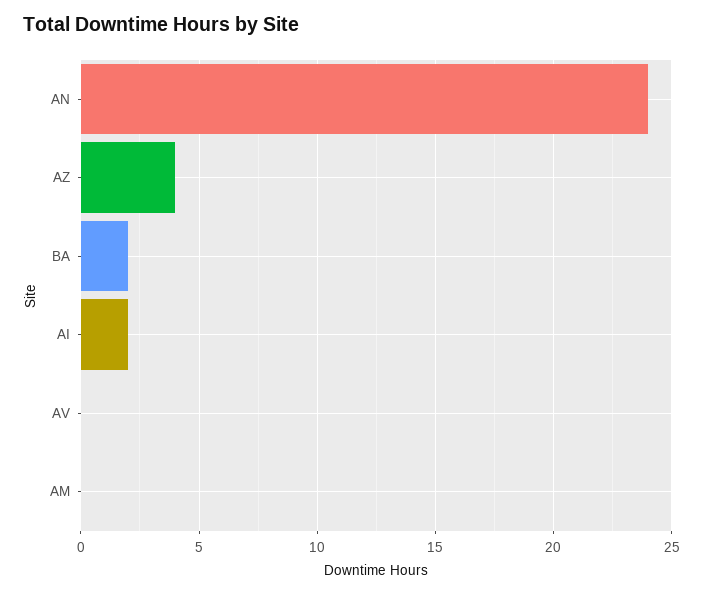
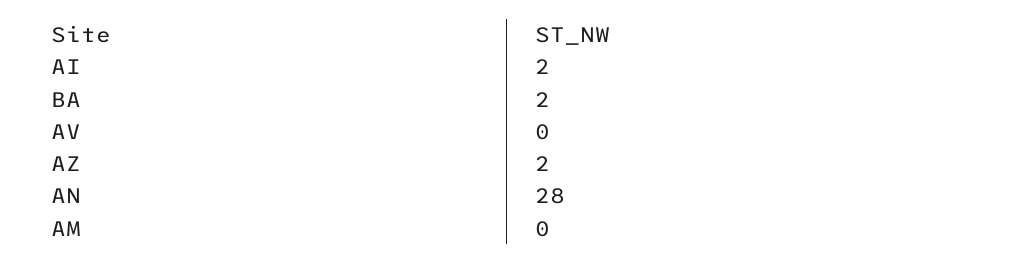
AN: 24 -> 28
AZ: 4 -> 2

